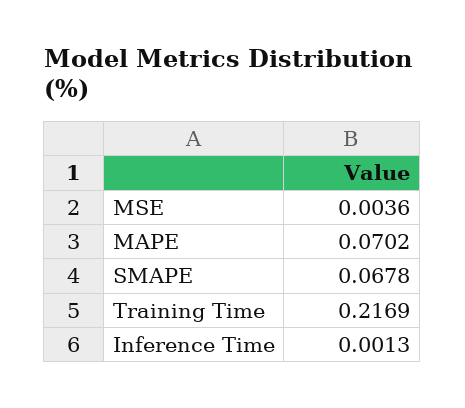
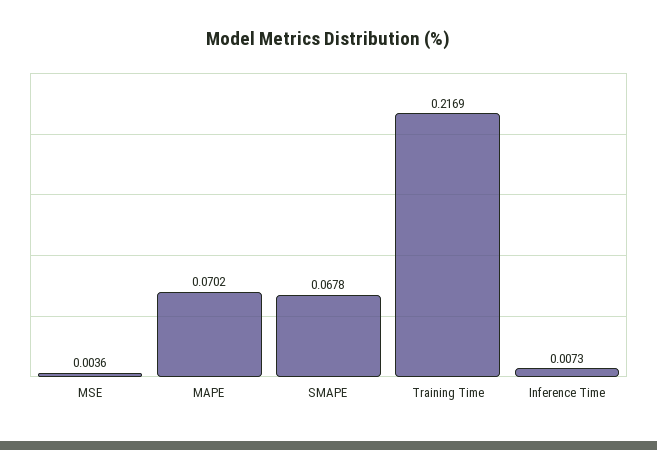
Inference Time: 0.0013 -> 0.0073

